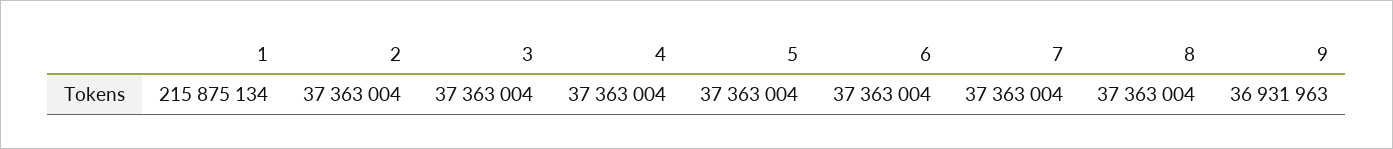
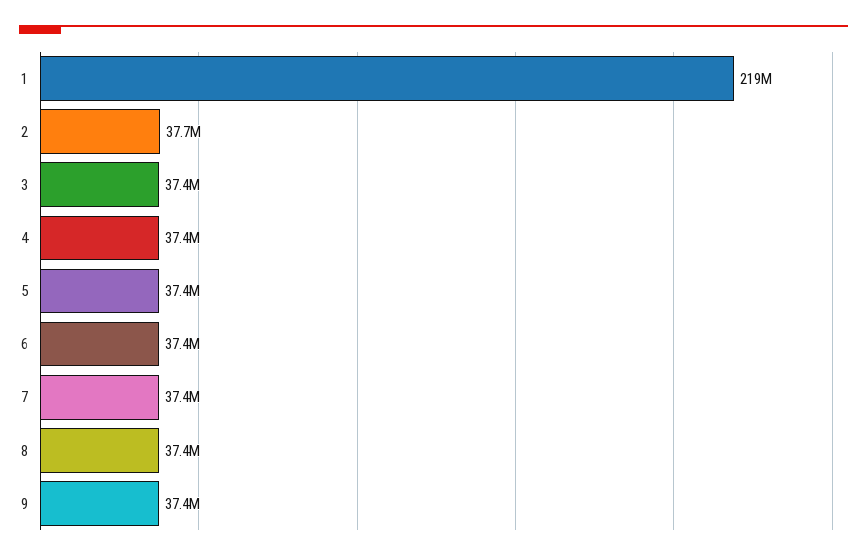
1: 215875134 -> 219000000
2: 37363004 -> 37700000
9: 36931963 -> 37400000

